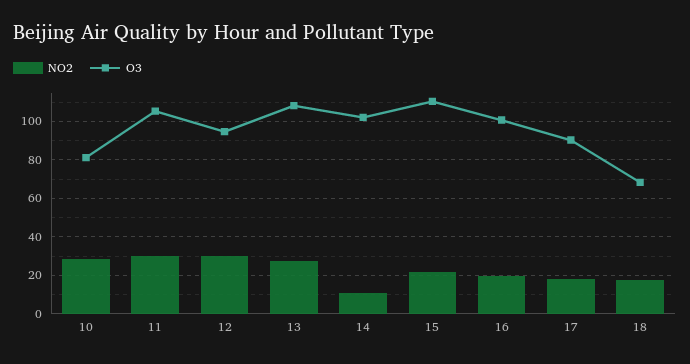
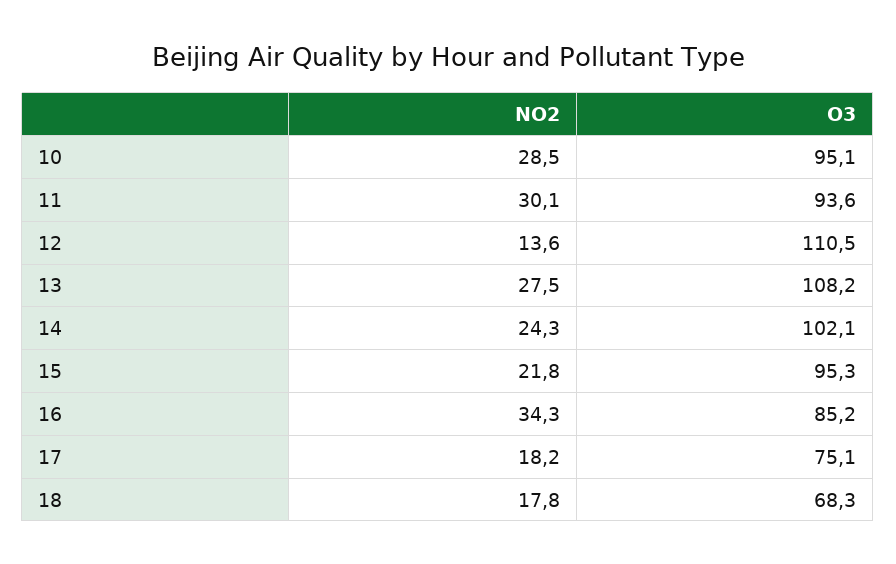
O3, 10: 80 -> 95.1
O3, 11: 105 -> 93.6
NO2, 12: 30 -> 13.6
O3, 12: 95 -> 110.5
NO2, 14: 10 -> 24.3
O3, 15: 110 -> 95.3
NO2, 16: 20 -> 34.3
O3, 16: 100 -> 85.2
O3, 17: 90 -> 75.1

